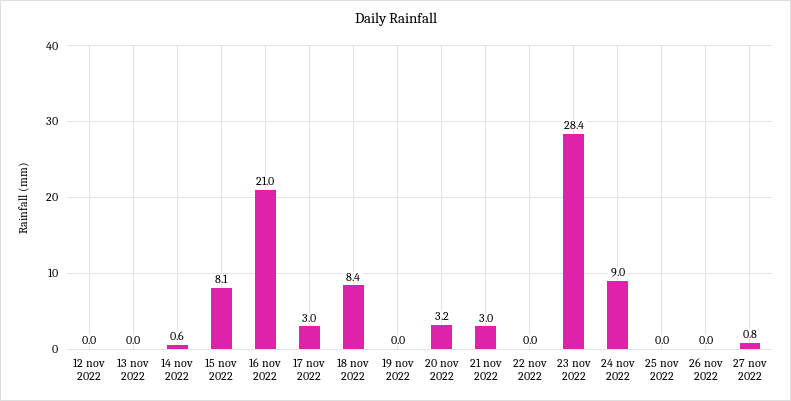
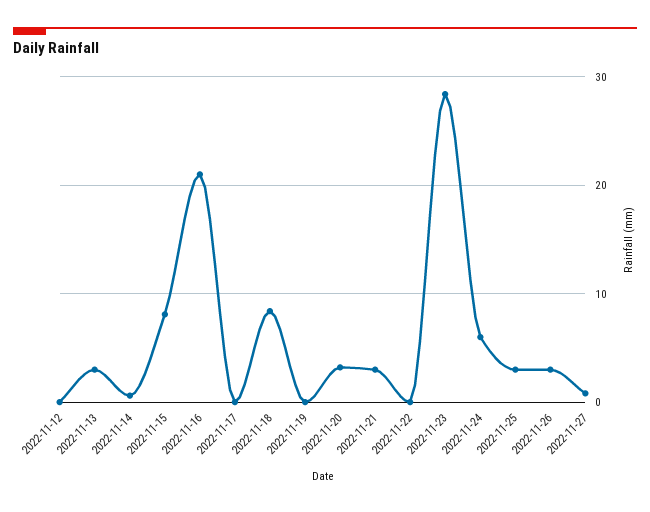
13 nov 2022: 0 -> 3
17 nov 2022: 3 -> 0
24 nov 2022: 9 -> 6
25 nov 2022: 0 -> 3
26 nov 2022: 0 -> 3

